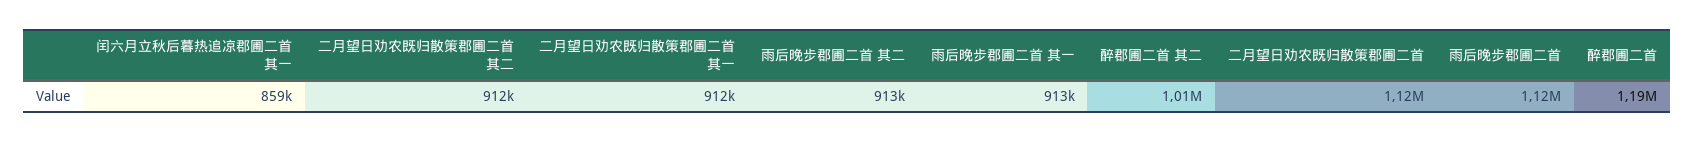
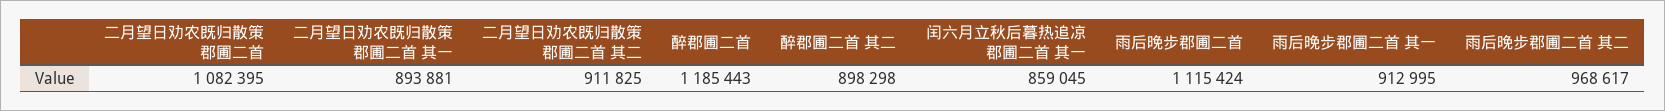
二月望日劝农既归散策郡圃二首 其一: 912000 -> 893881
雨后晚步郡圃二首 其二: 913000 -> 968617
醉郡圃二首 其二: 1010000 -> 898298
二月望日劝农既归散策郡圃二首: 1120000 -> 1082395

